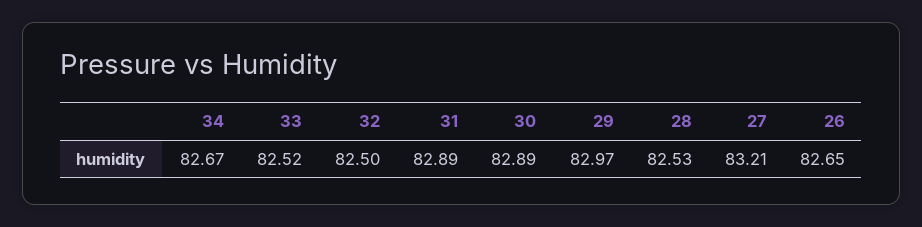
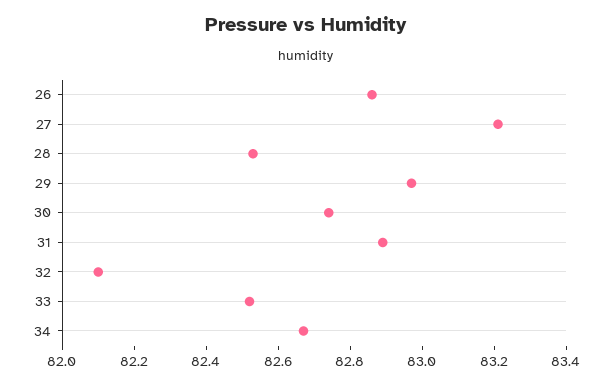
32: 82.5 -> 82.1
30: 82.89 -> 82.75
26: 82.65 -> 82.85

